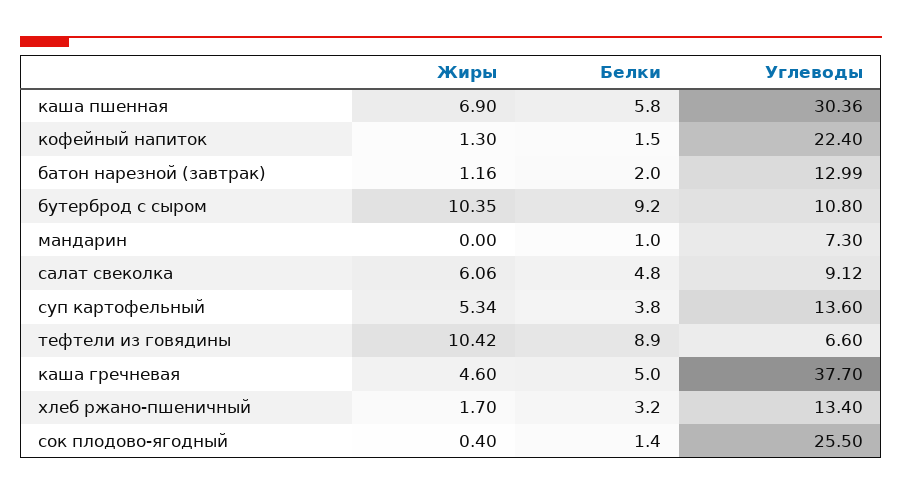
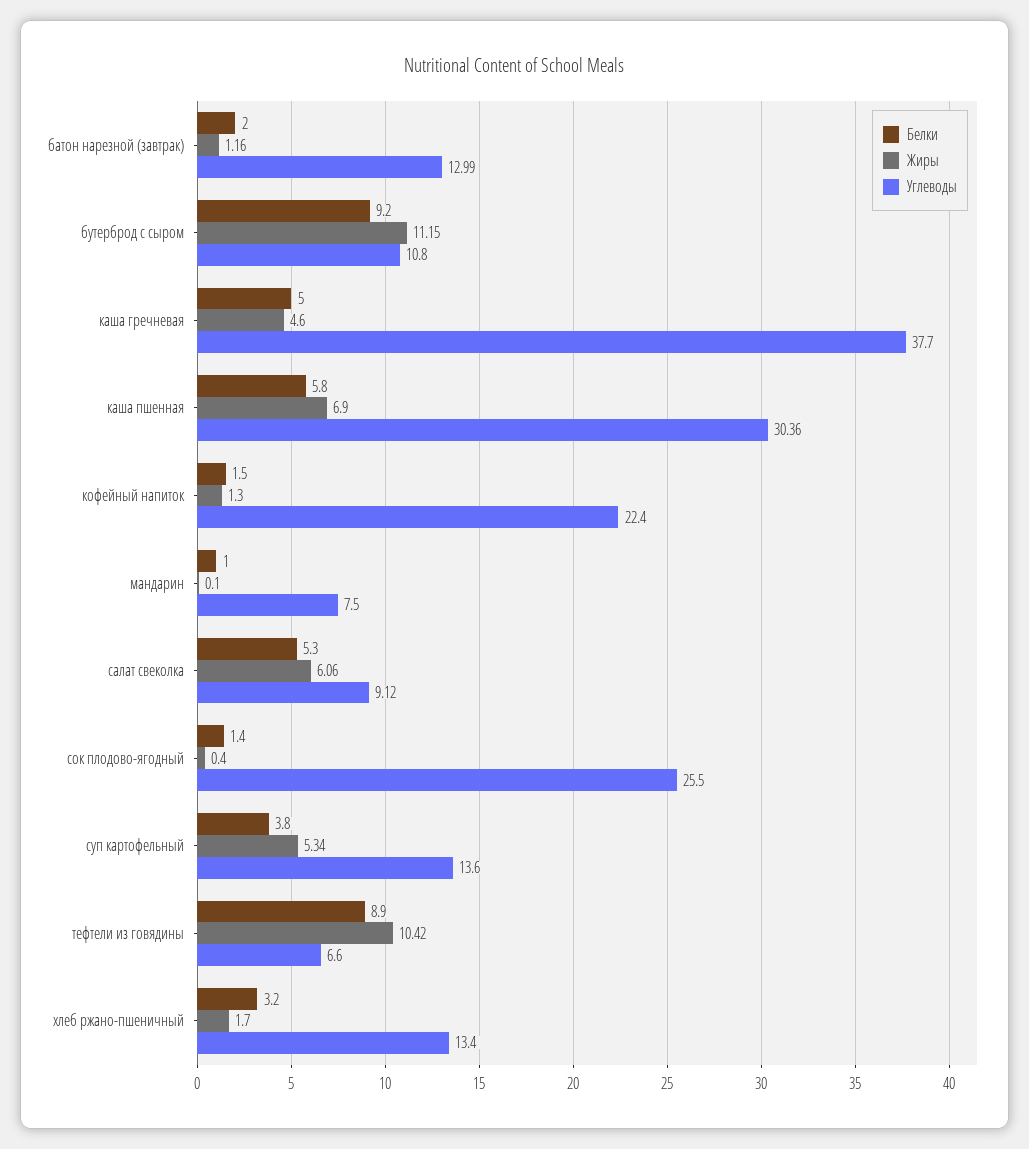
Жиры, бутерброд с сыром: 10.35 -> 11.15
Жиры, мандарин: 0 -> 0.1
Углеводы, мандарин: 7.3 -> 7.5
Белки, салат свеколка: 4.8 -> 5.3

